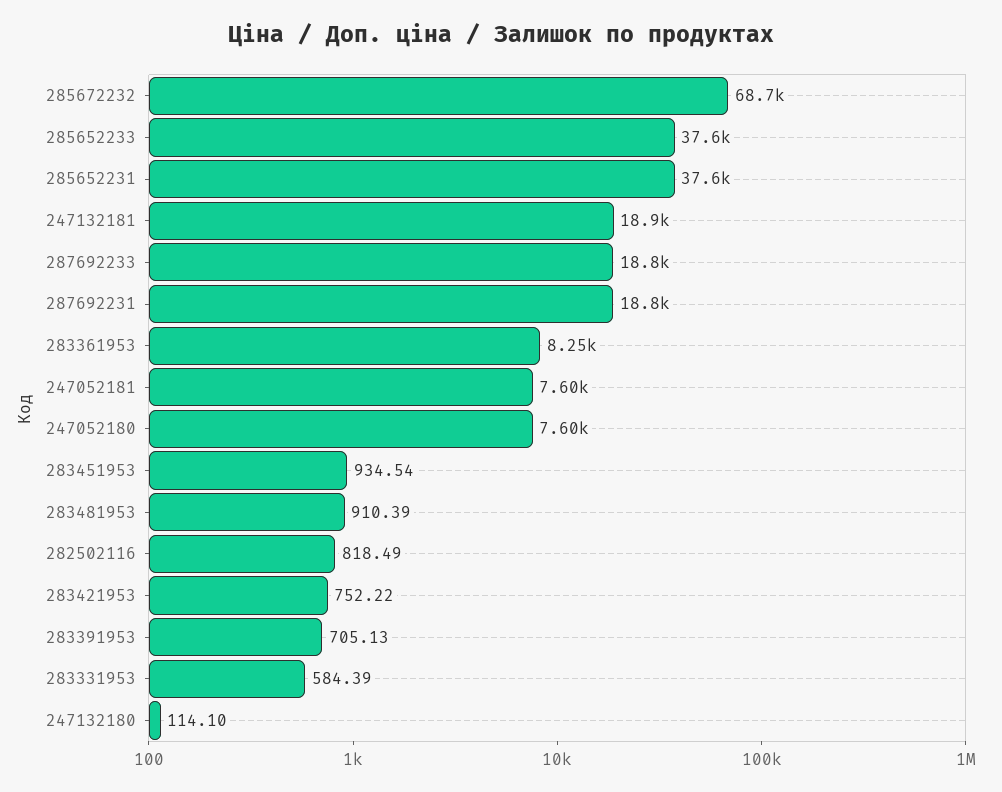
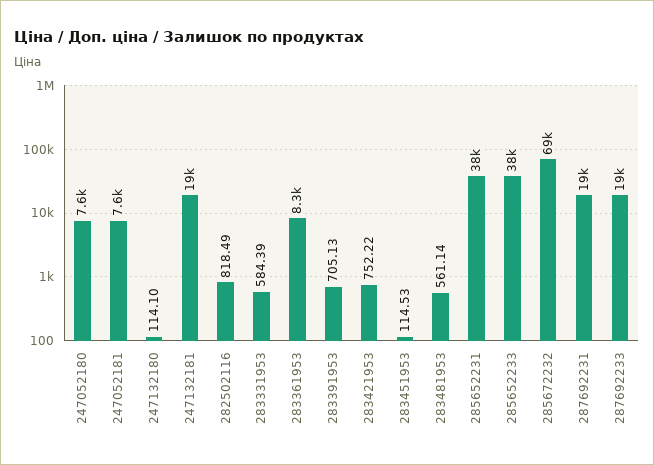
283451953: 934.54 -> 114.53
283481953: 910.39 -> 561.14

